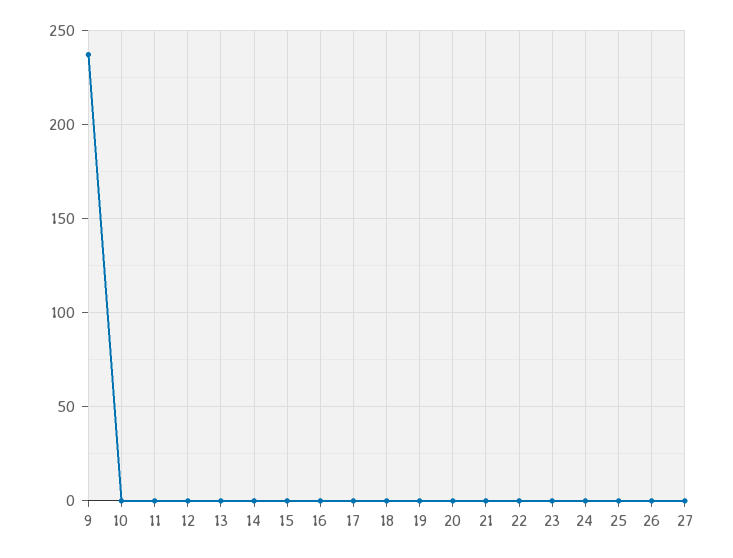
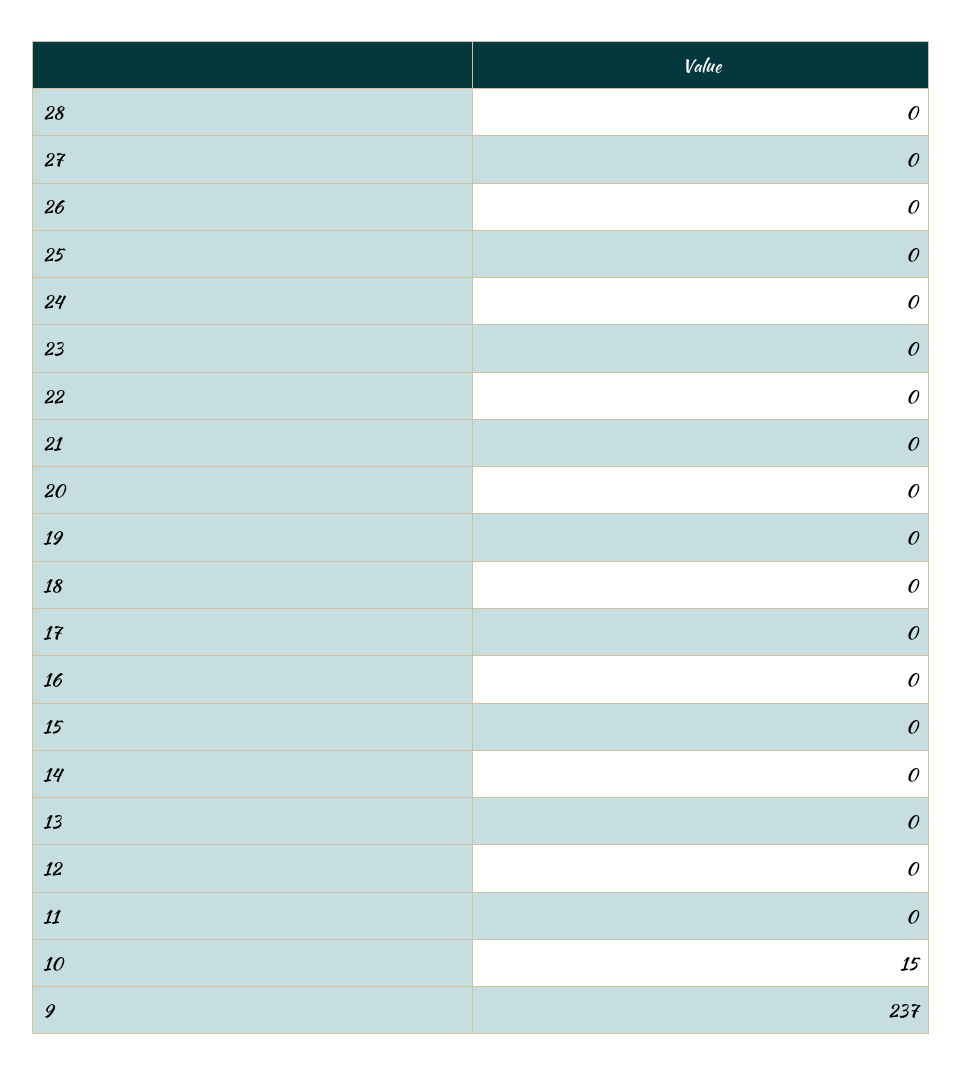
10: 0 -> 15
28: none -> 0

